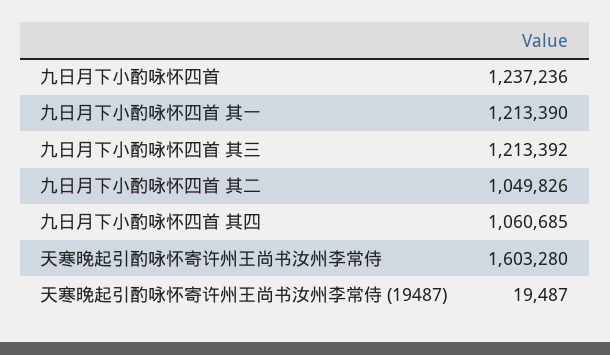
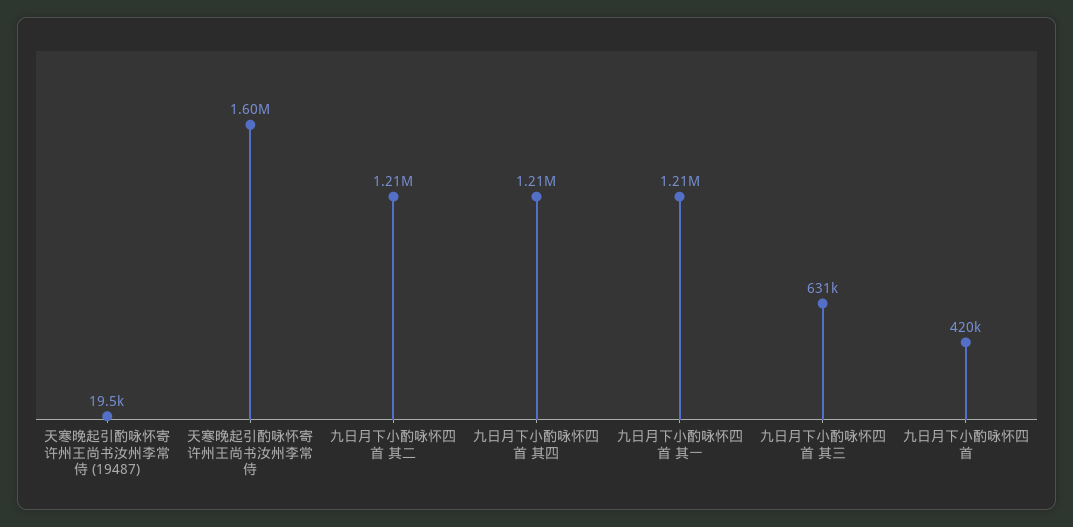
九日月下小酌咏怀四首: 1237236 -> 420000
九日月下小酌咏怀四首 其三: 1213392 -> 631000
九日月下小酌咏怀四首 其二: 1049826 -> 1210000
九日月下小酌咏怀四首 其四: 1060685 -> 1210000

